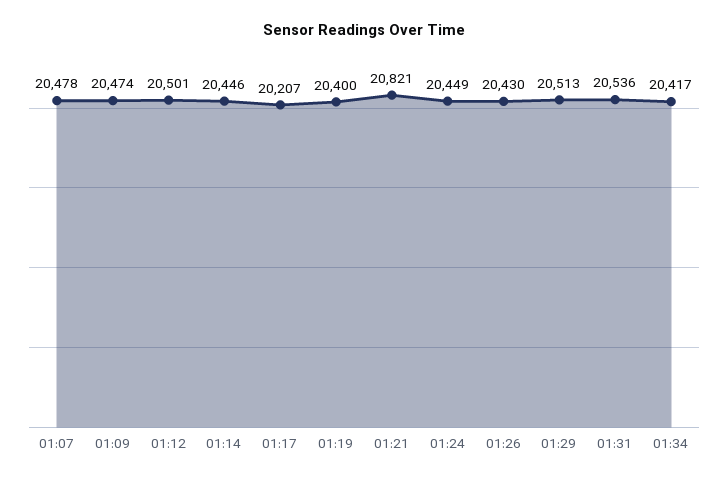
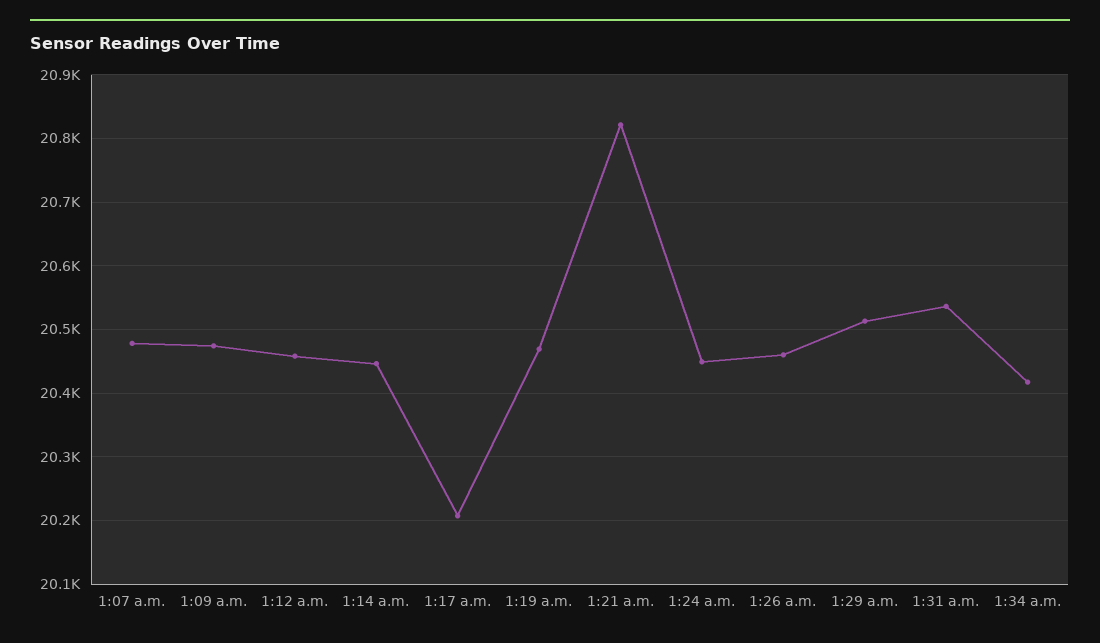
01:12: 20501 -> 20460
01:19: 20400 -> 20470
01:26: 20430 -> 20460

